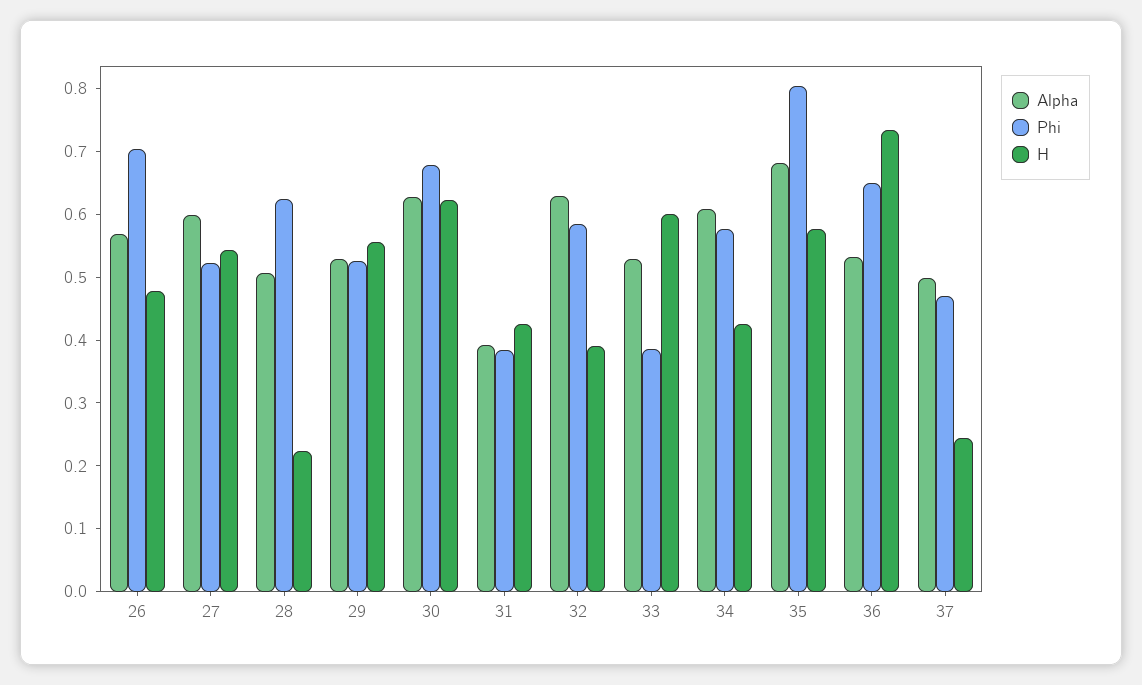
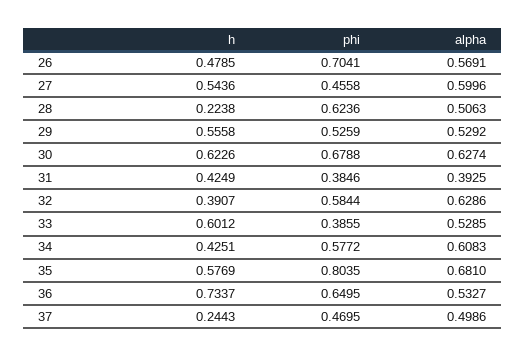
Phi, 27: 0.52 -> 0.4558

